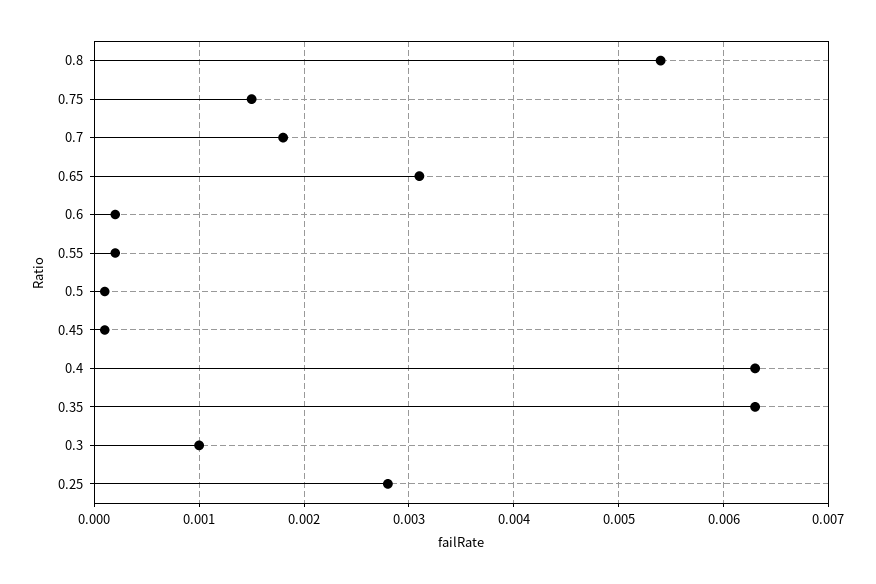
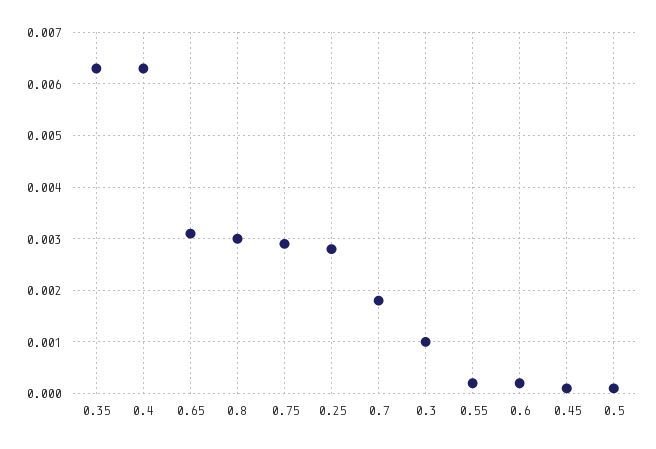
0.8: 0.0054 -> 0.003
0.75: 0.0015 -> 0.003

